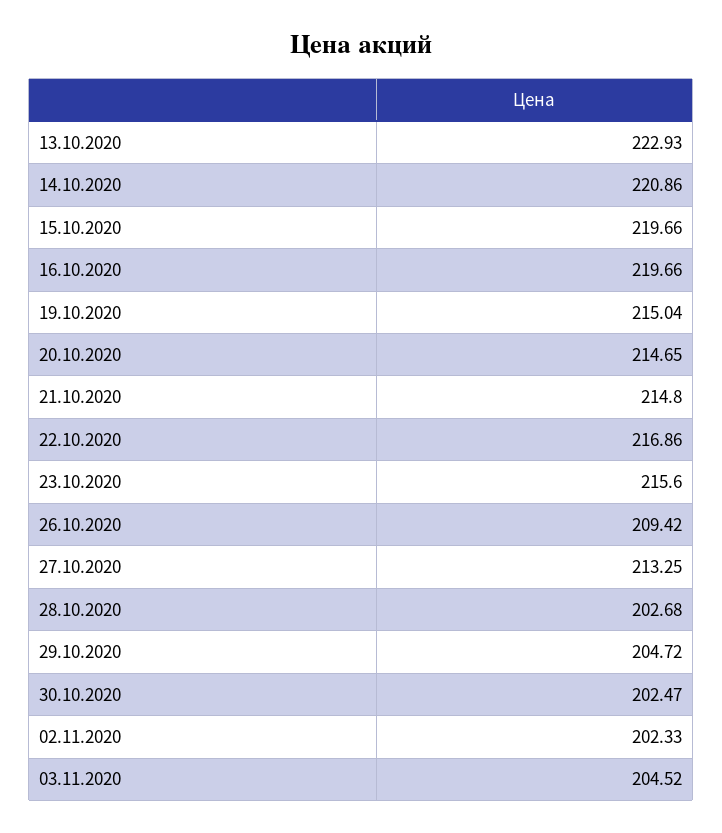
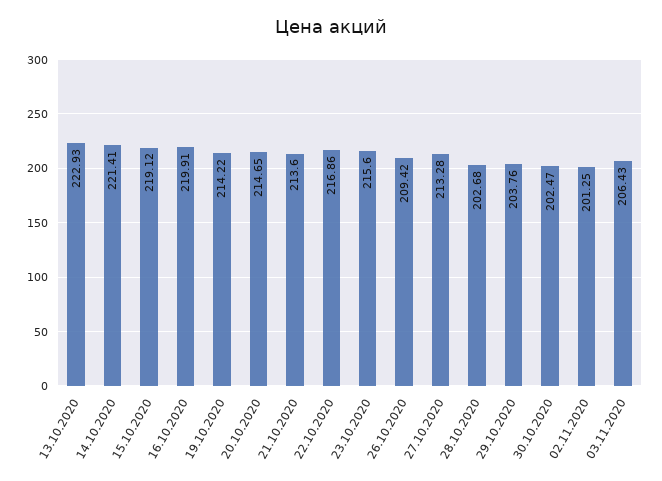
14.10.2020: 220.86 -> 221.41
15.10.2020: 219.66 -> 219.12
16.10.2020: 219.66 -> 219.91
19.10.2020: 215.04 -> 214.22
21.10.2020: 214.8 -> 213.6
27.10.2020: 213.25 -> 213.28
29.10.2020: 204.72 -> 203.76
02.11.2020: 202.33 -> 201.25
03.11.2020: 204.52 -> 206.43

